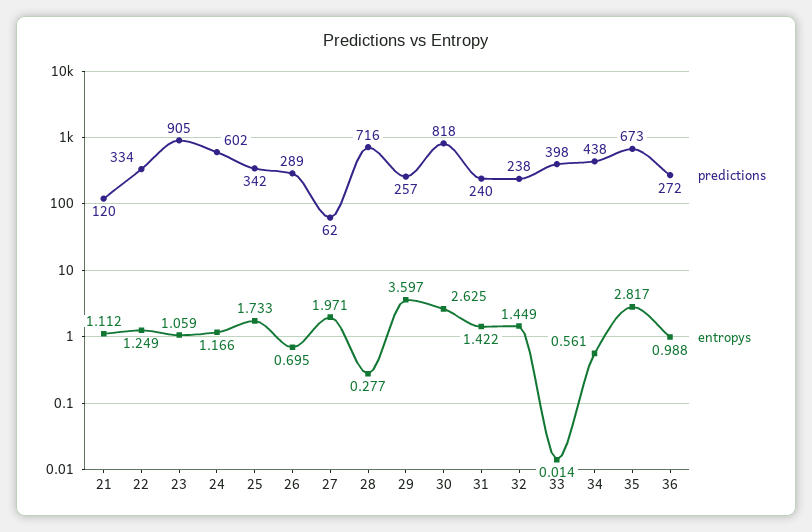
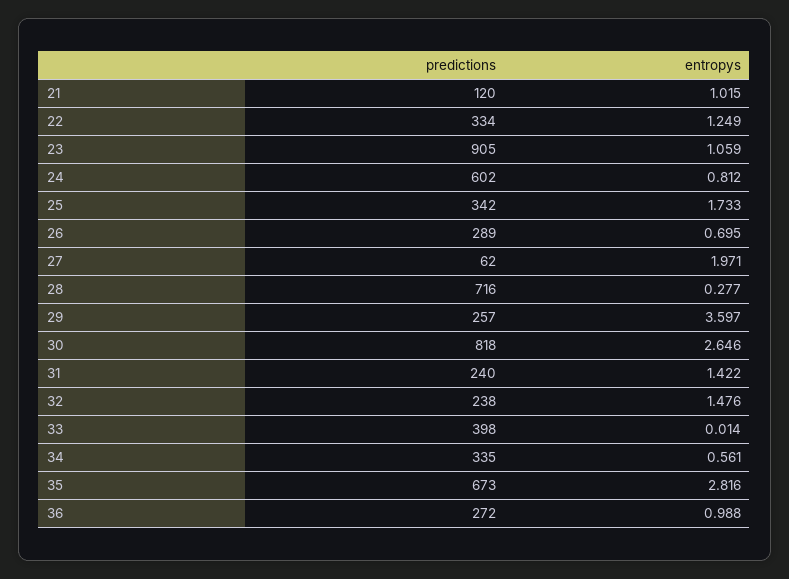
entropys, 21: 1.112 -> 1.015
entropys, 24: 1.166 -> 0.812
entropys, 30: 2.625 -> 2.646
entropys, 32: 1.449 -> 1.476
predictions, 34: 438 -> 335
entropys, 35: 2.817 -> 2.816

